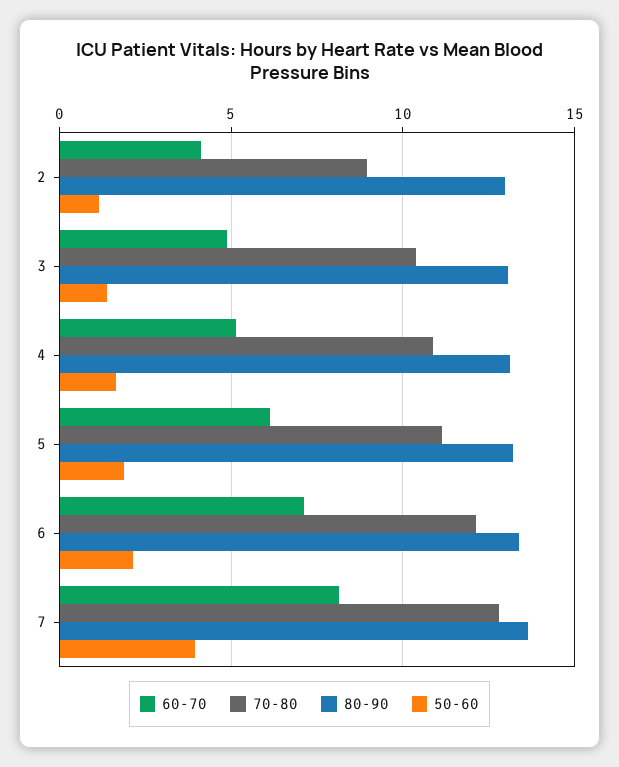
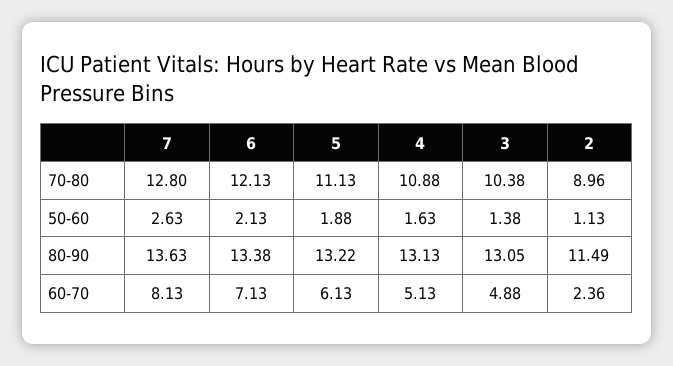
60-70, 2: 4 -> 2.36
80-90, 2: 13 -> 11.49
50-60, 7: 4 -> 2.63

